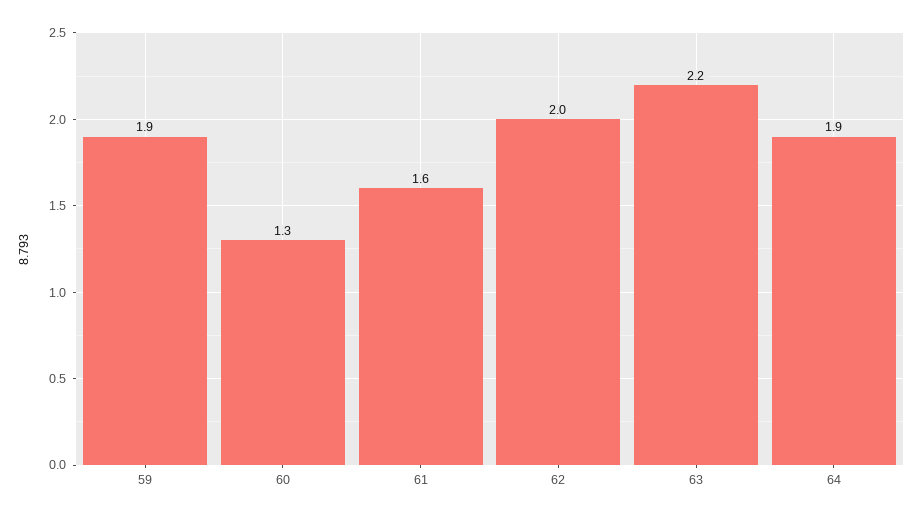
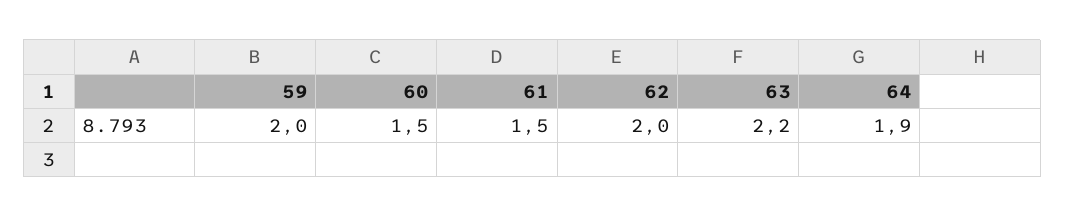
59: 1.9 -> 2
60: 1.3 -> 1.5
61: 1.6 -> 1.5

